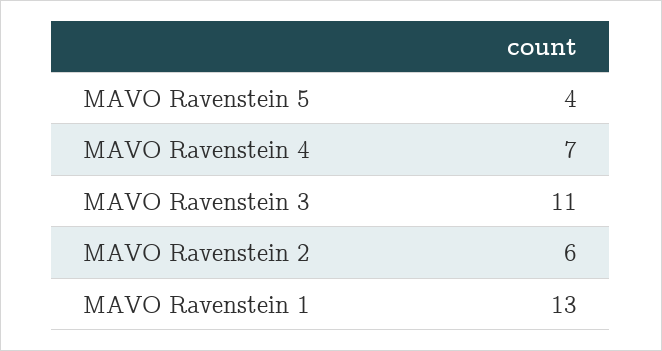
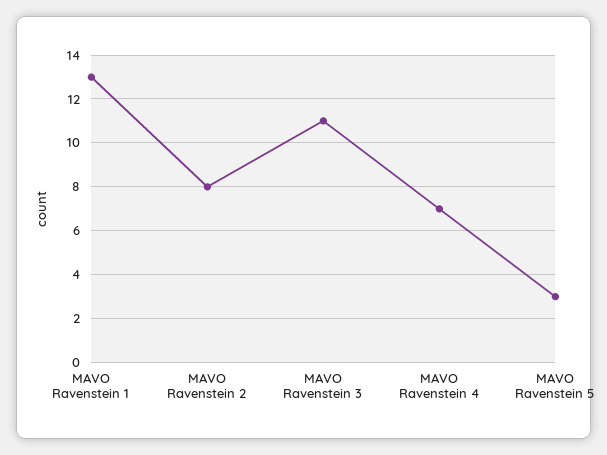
MAVO Ravenstein 5: 4 -> 3
MAVO Ravenstein 2: 6 -> 8

